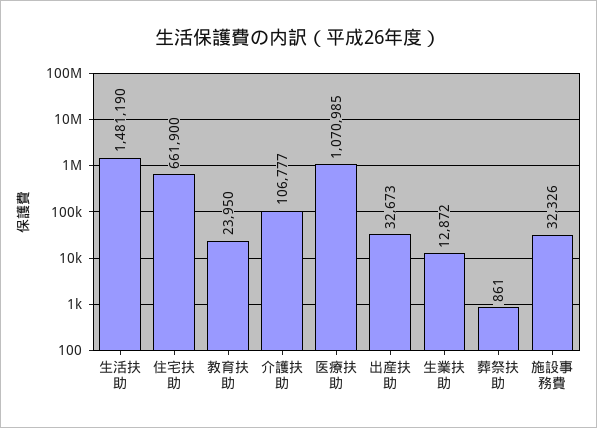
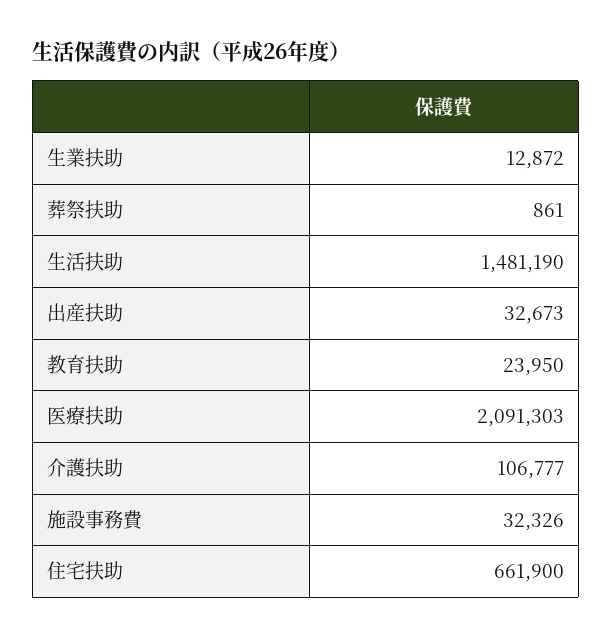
医療扶助: 1070985 -> 2091303

